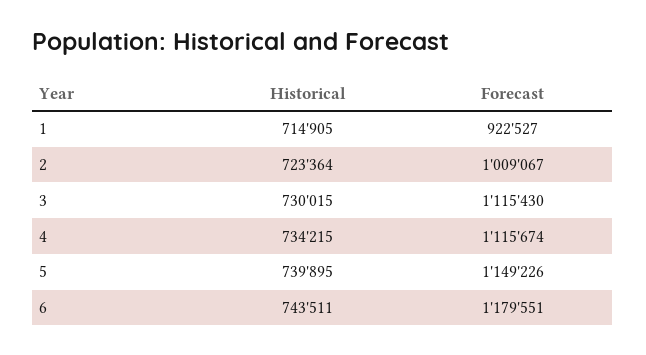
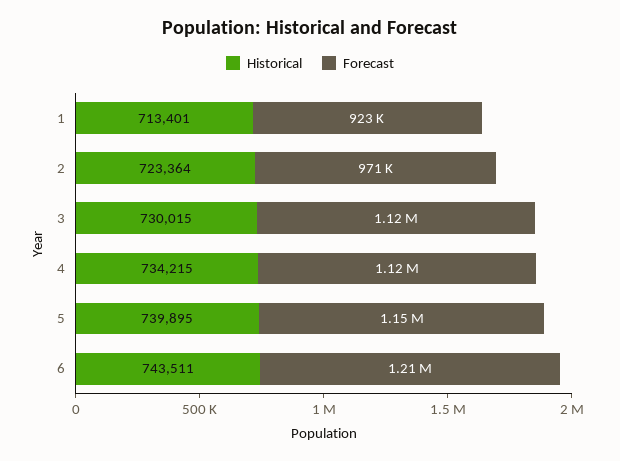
Historical, 1: 714905 -> 713401
Forecast, 2: 1009067 -> 971000
Forecast, 6: 1179551 -> 1210000

